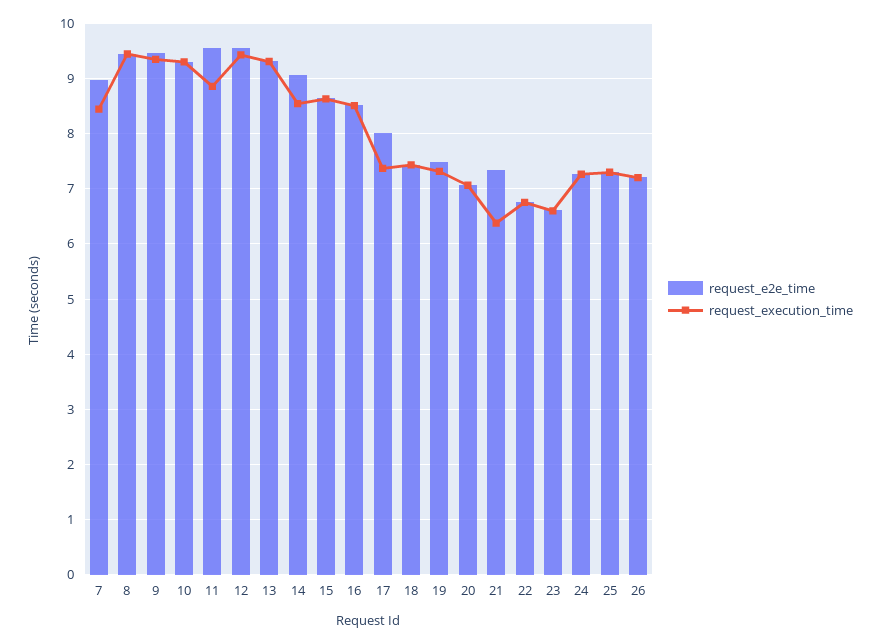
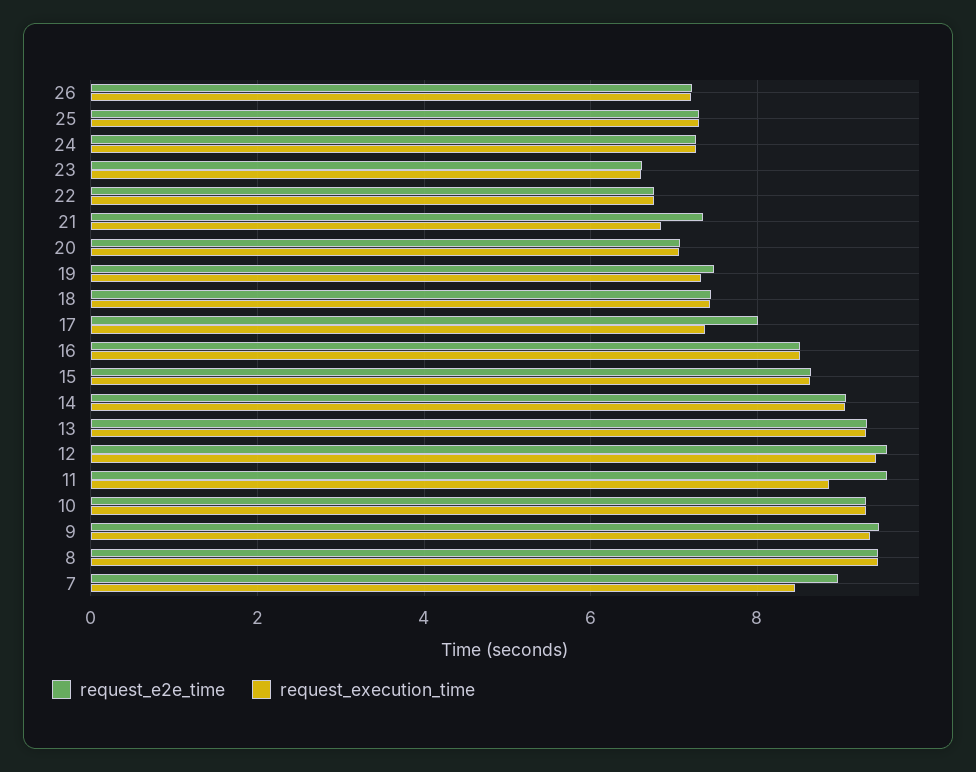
request_execution_time, 14: 8.6 -> 9
request_execution_time, 21: 6.4 -> 6.8

